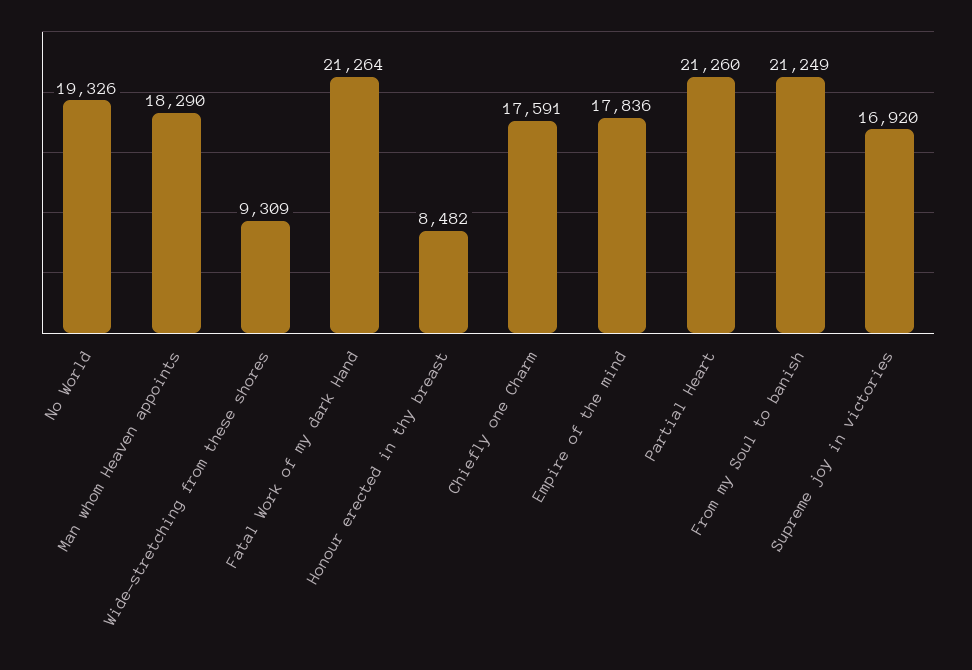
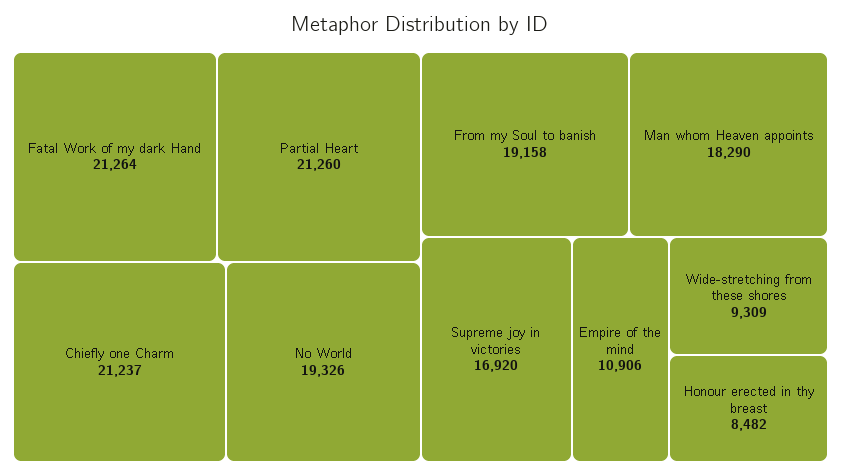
Chiefly one Charm: 17591 -> 21237
Empire of the mind: 17836 -> 10906
From my Soul to banish: 21249 -> 19158

